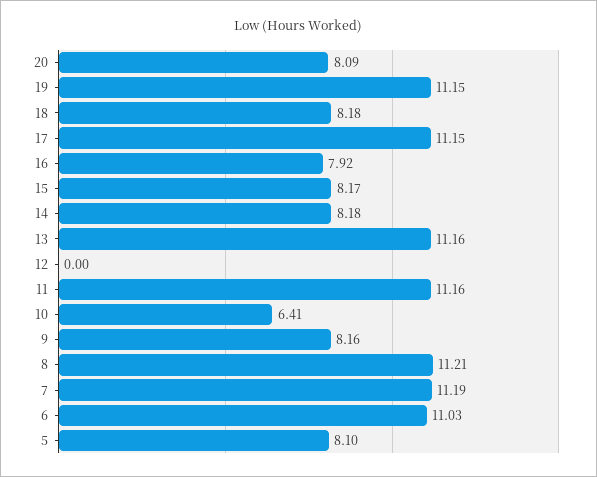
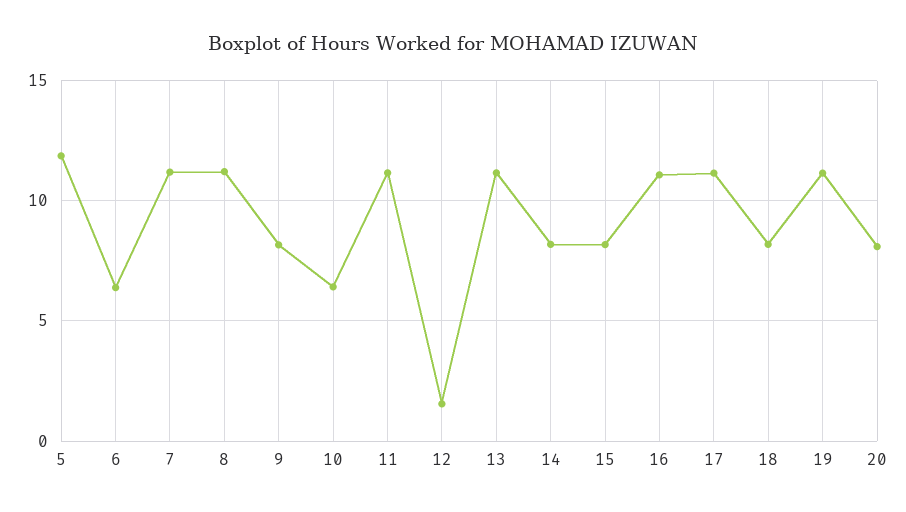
16: 7.92 -> 11
12: 0 -> 1.5
6: 11.03 -> 6.5
5: 8.1 -> 12

